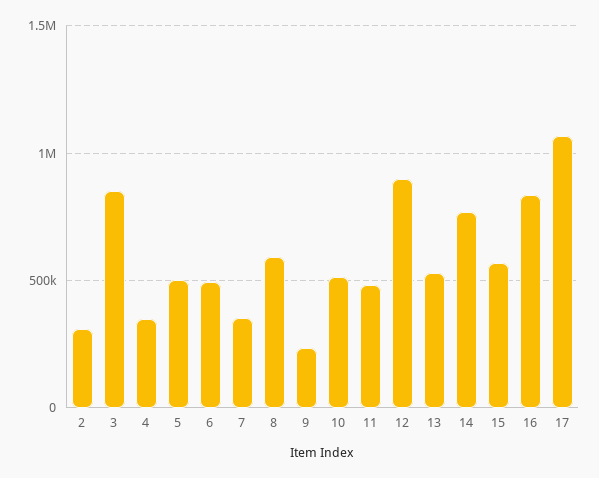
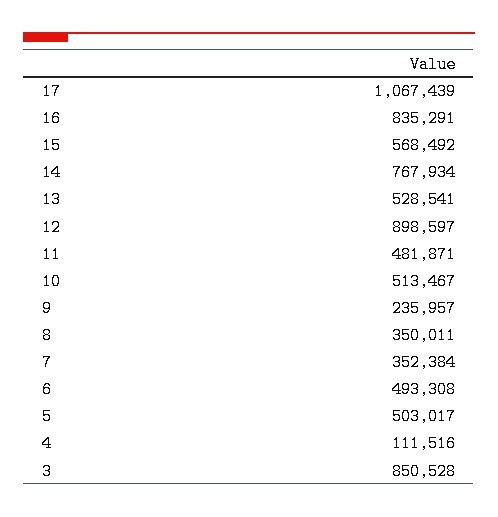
2: 300000 -> none
4: 350000 -> 111516
8: 600000 -> 350011

